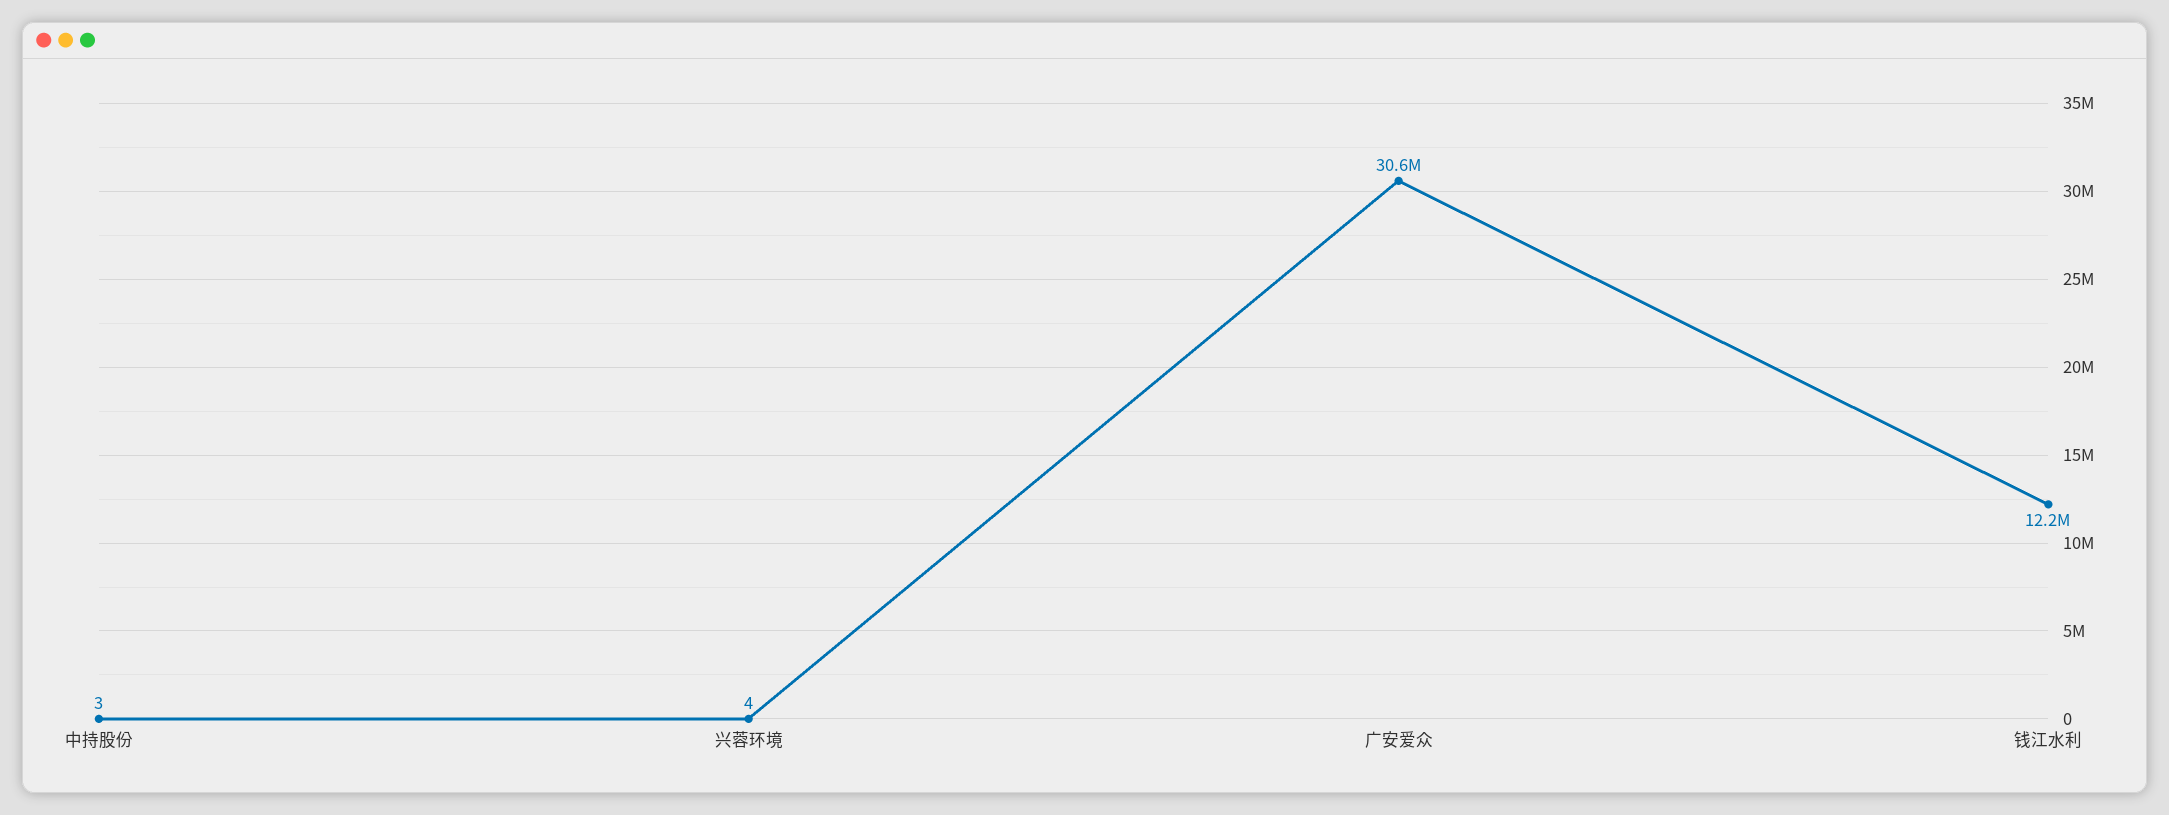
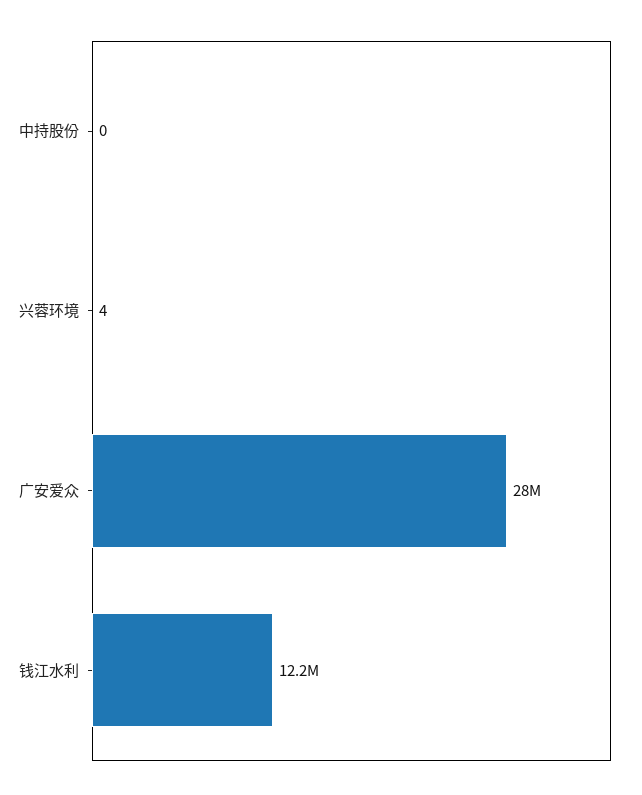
中持股份: 3 -> 0
广安爱众: 30600000 -> 28000000

